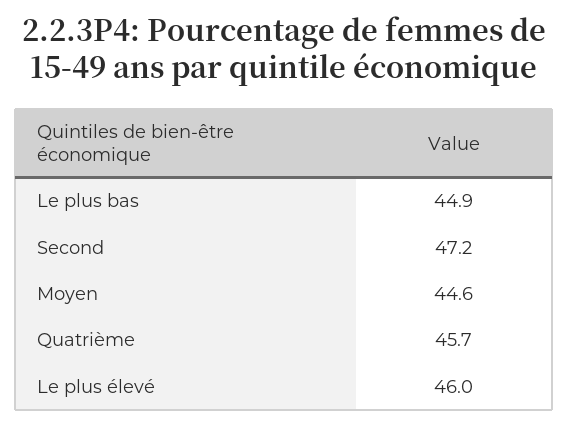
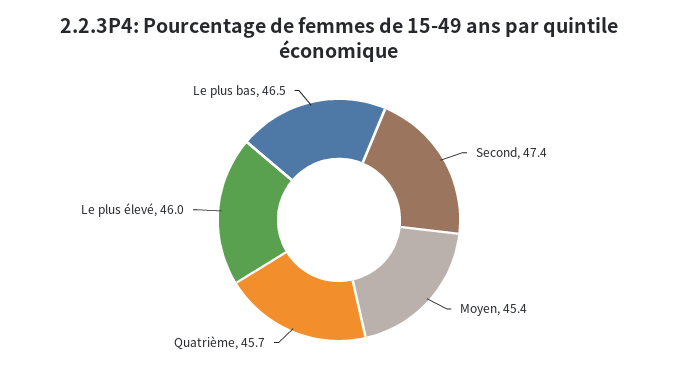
Le plus bas: 44.9 -> 46.5
Second: 47.2 -> 47.4
Moyen: 44.6 -> 45.4

